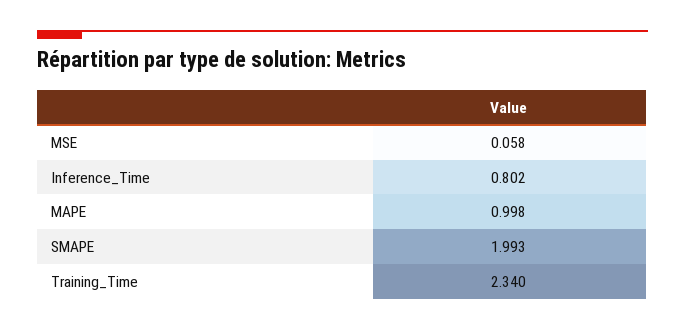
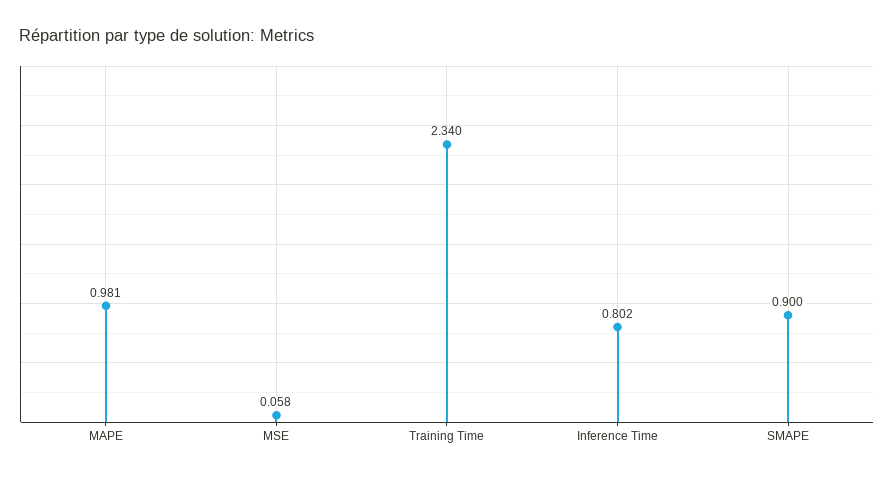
MAPE: 0.998 -> 0.981
SMAPE: 1.993 -> 0.9

